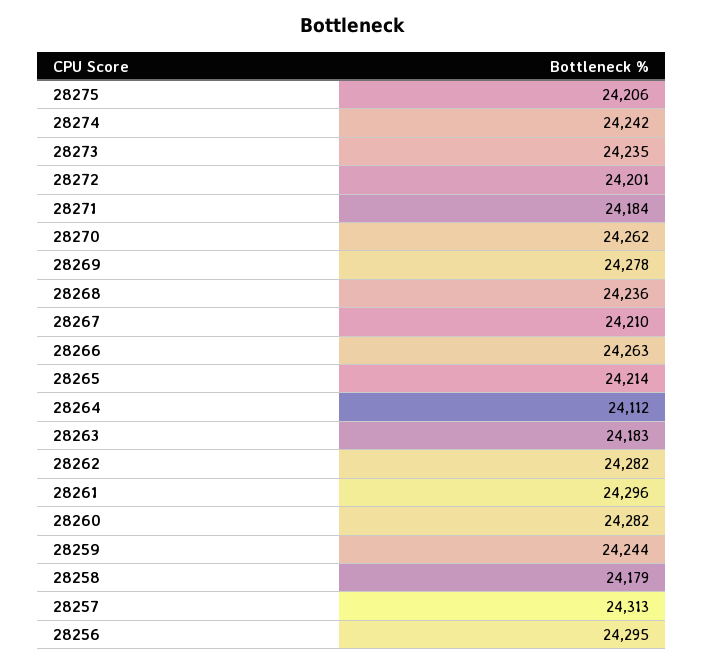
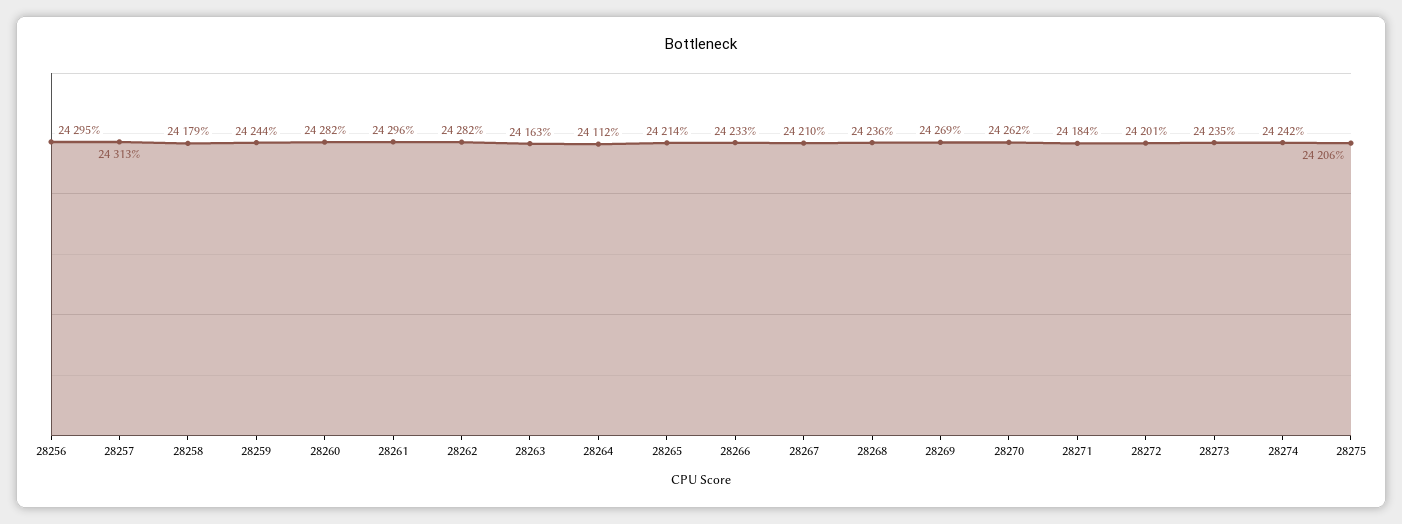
28269: 24278 -> 24269
28266: 24263 -> 24233
28263: 24183 -> 24163

